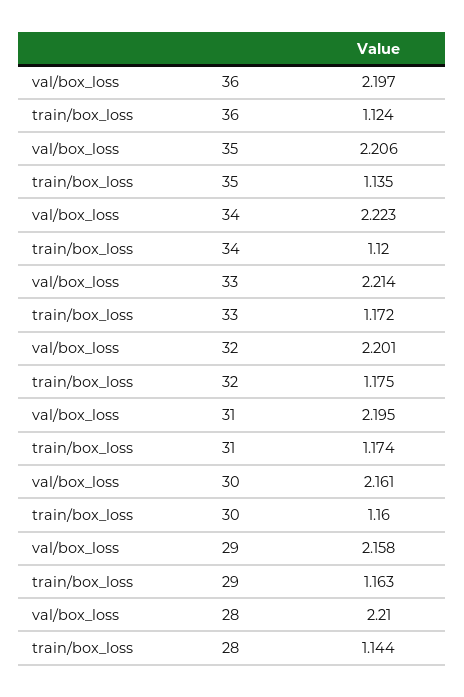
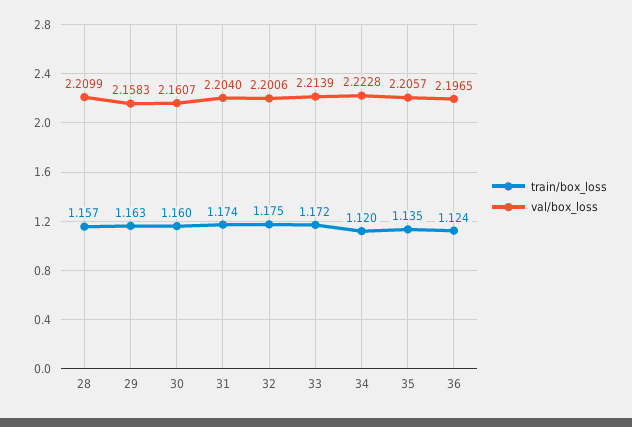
val/box_loss, 31: 2.195 -> 2.204
train/box_loss, 28: 1.144 -> 1.157

